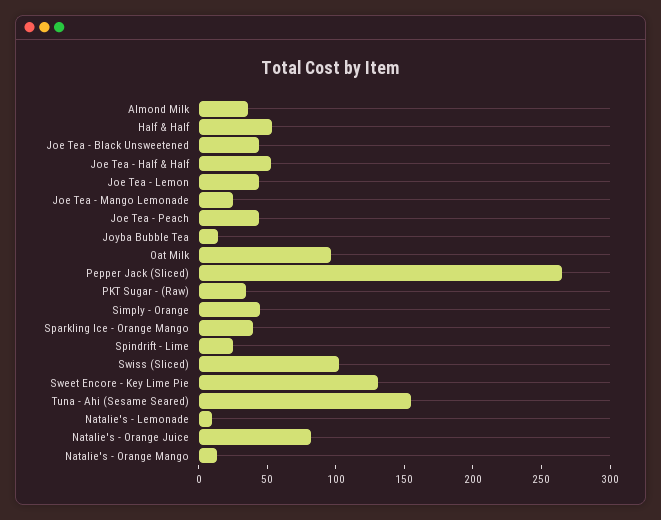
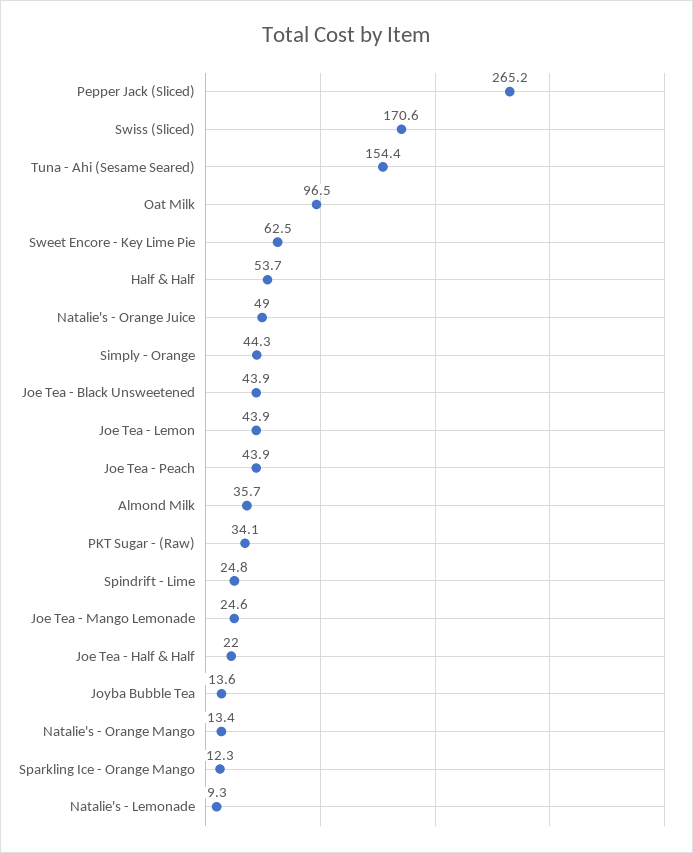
Joe Tea - Half & Half: 50 -> 22
Sparkling Ice - Orange Mango: 40 -> 12.3
Swiss (Sliced): 100 -> 170.6
Sweet Encore - Key Lime Pie: 130 -> 62.5
Natalie's - Orange Juice: 80 -> 49

